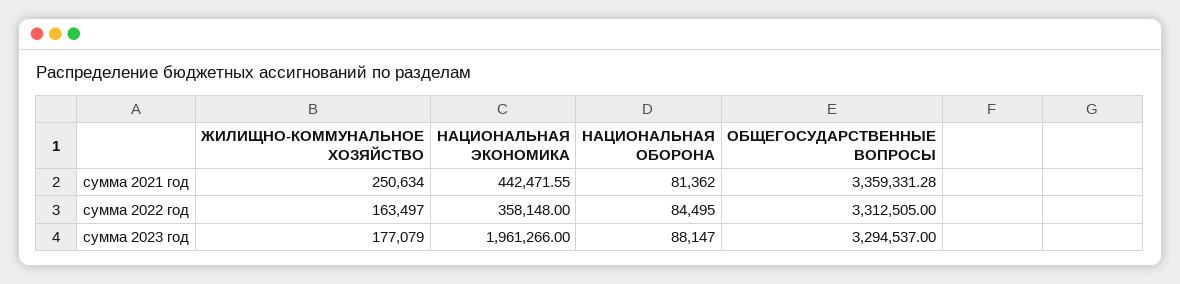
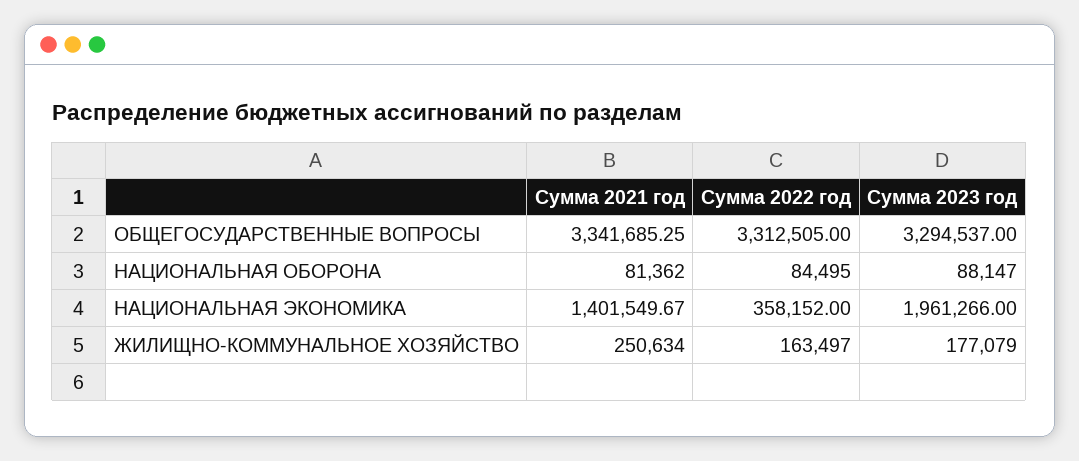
НАЦИОНАЛЬНАЯ ЭКОНОМИКА, сумма 2021 год: 442471.55 -> 1401549.67
ОБЩЕГОСУДАРСТВЕННЫЕ ВОПРОСЫ, сумма 2021 год: 3359331.28 -> 3341685.25
НАЦИОНАЛЬНАЯ ЭКОНОМИКА, сумма 2022 год: 358148 -> 358152

